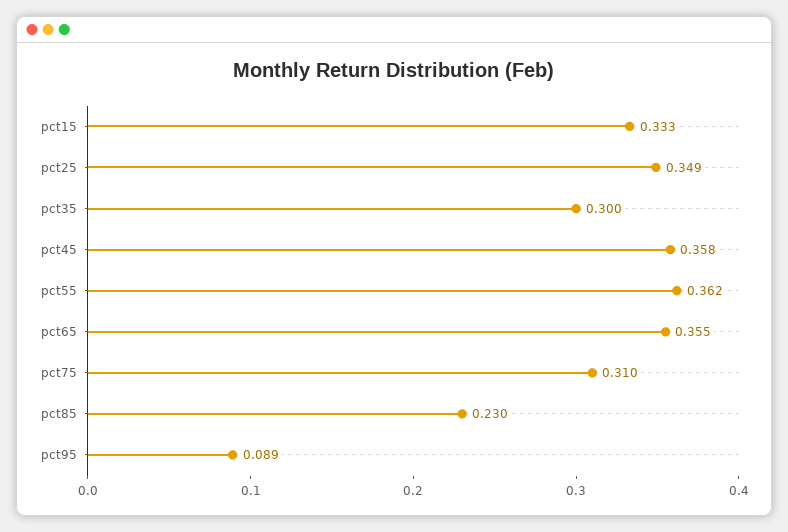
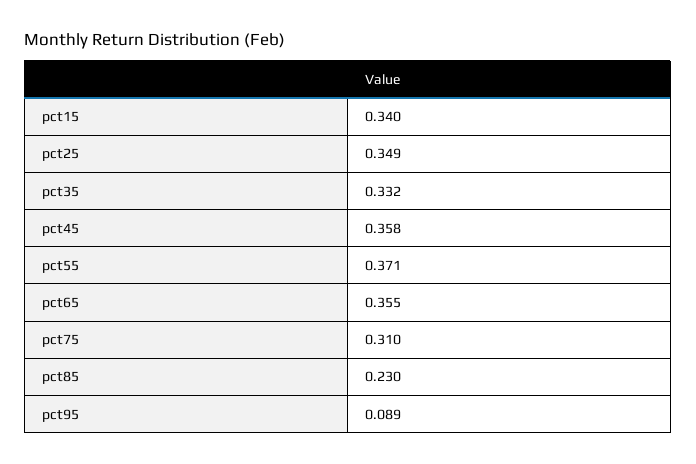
pct15: 0.333 -> 0.34
pct35: 0.3 -> 0.332
pct55: 0.362 -> 0.371

